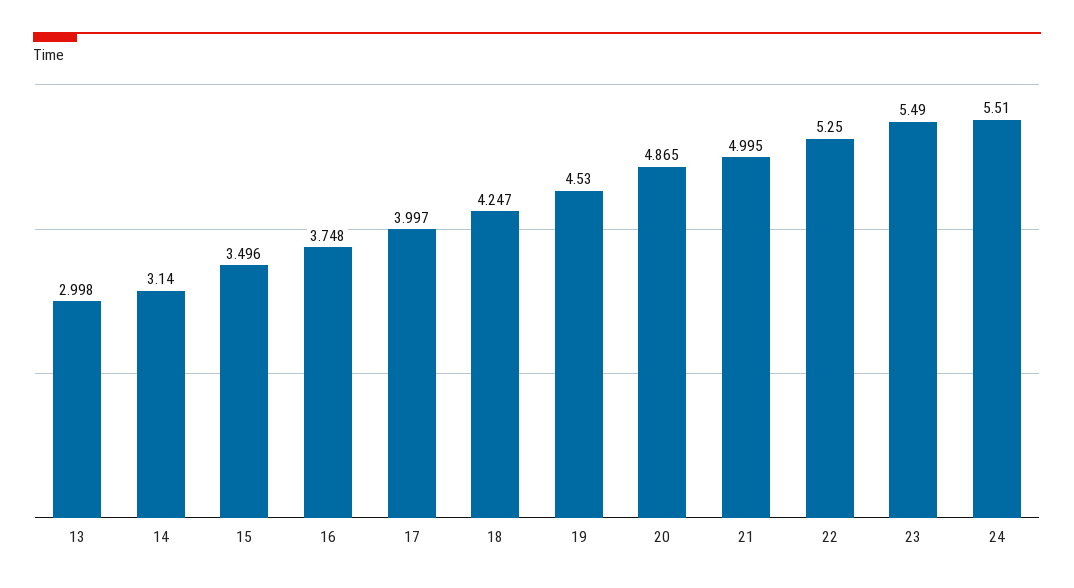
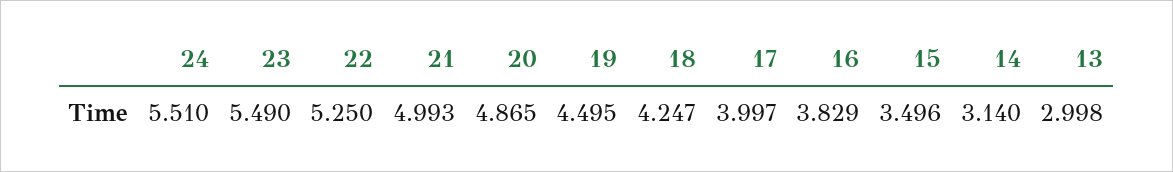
16: 3.748 -> 3.829
19: 4.53 -> 4.495
21: 4.995 -> 4.993

